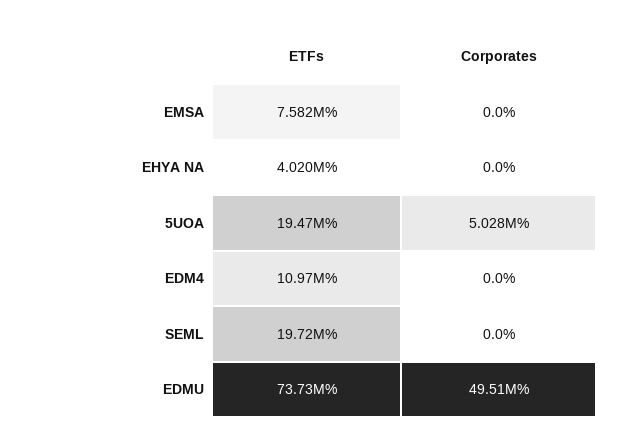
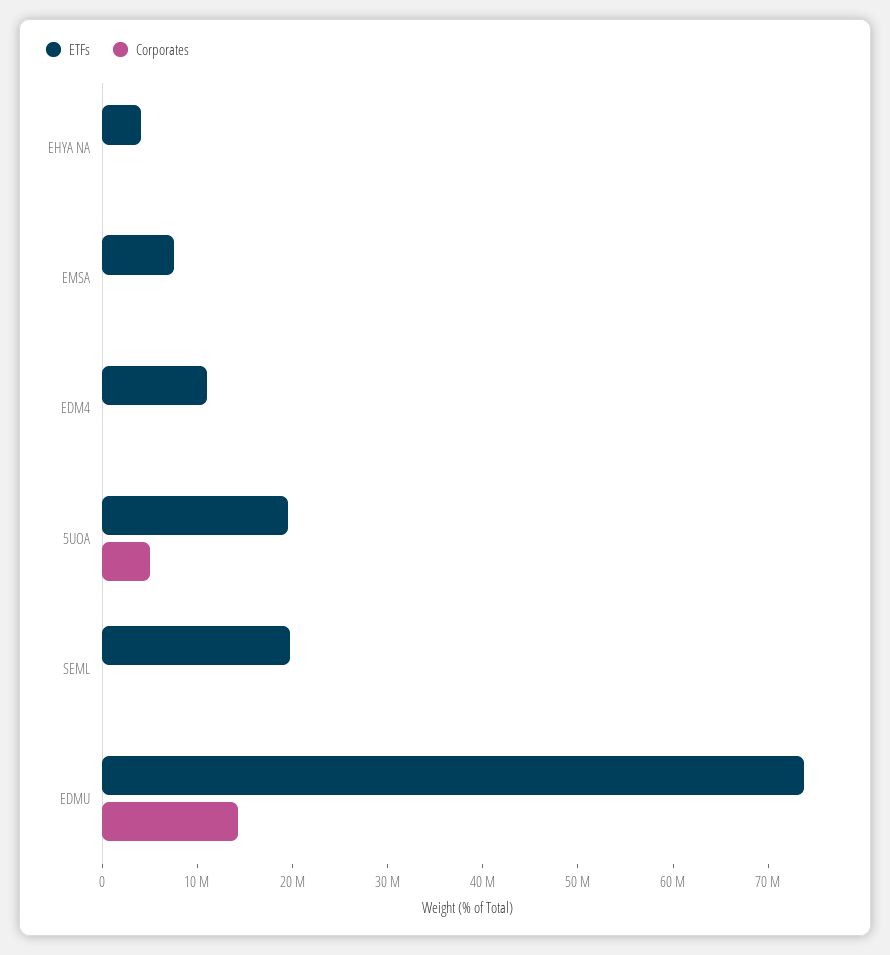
Corporates, EDMU: 49510000 -> 14000000

